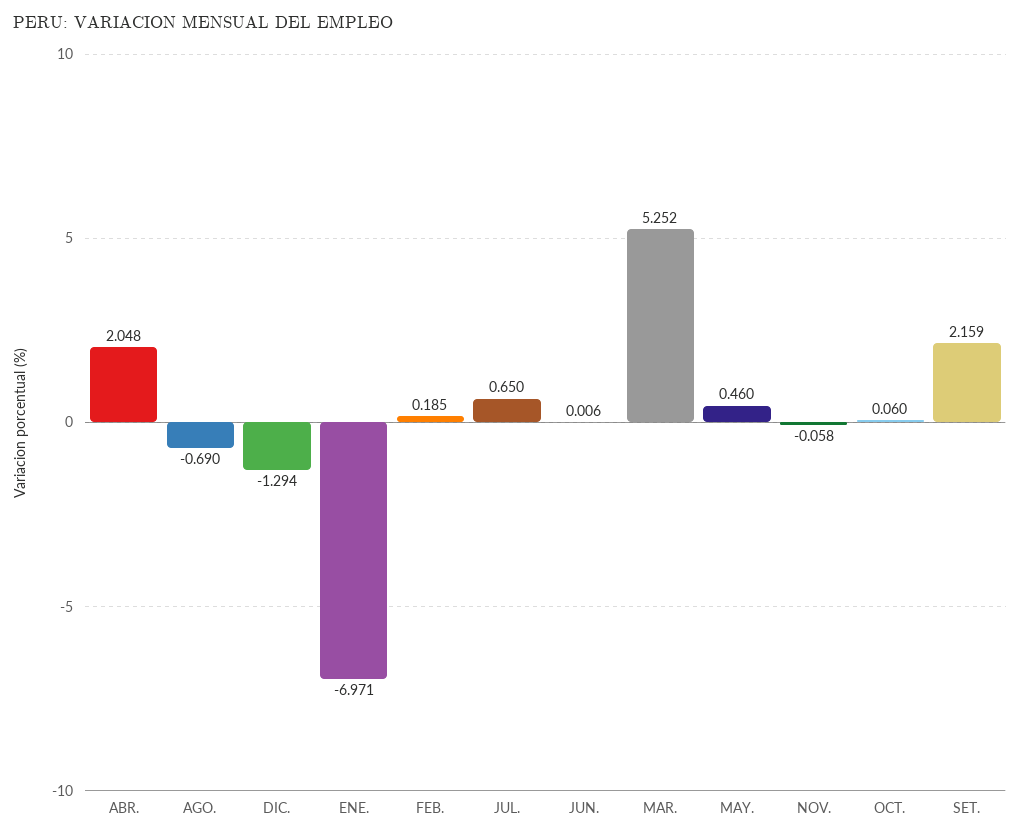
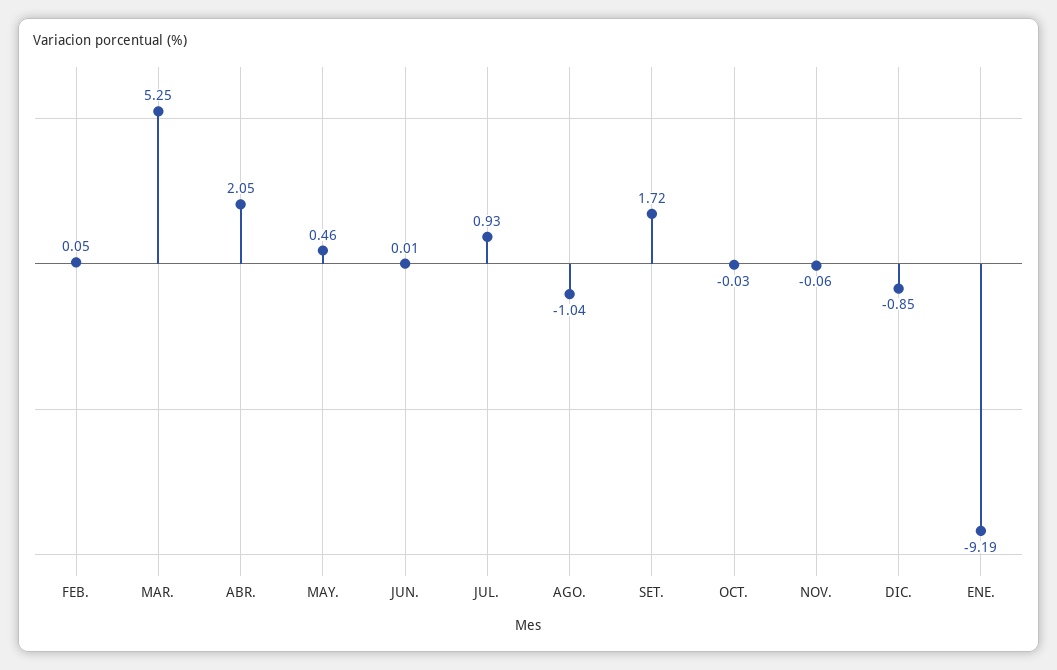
AGO.: -0.69 -> -1.04
DIC.: -1.294 -> -0.85
ENE.: -6.971 -> -9.19
FEB.: 0.185 -> 0.05
JUL.: 0.65 -> 0.93
OCT.: 0.06 -> -0.03
SET.: 2.159 -> 1.72

